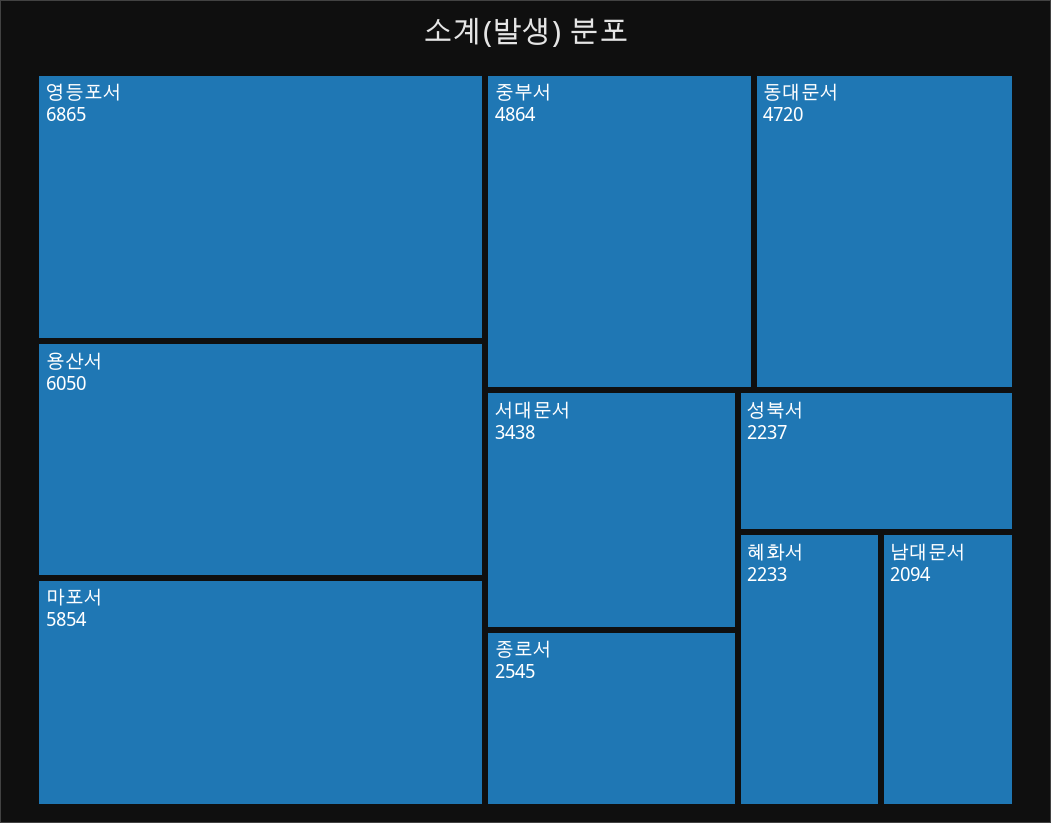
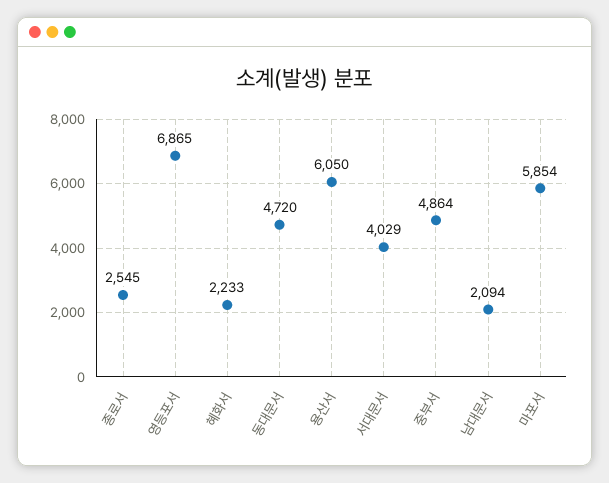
서대문서: 3438 -> 4029
성북서: 2237 -> none

